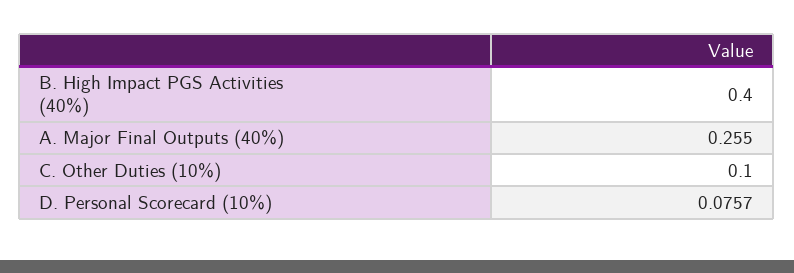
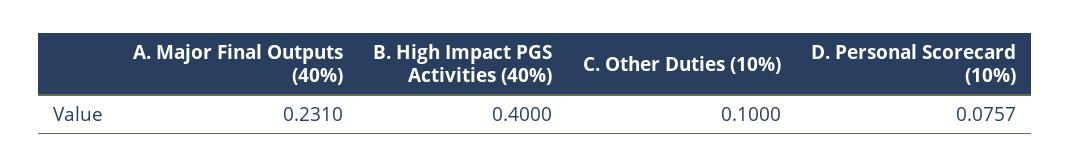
A. Major Final Outputs (40%): 0.255 -> 0.231

